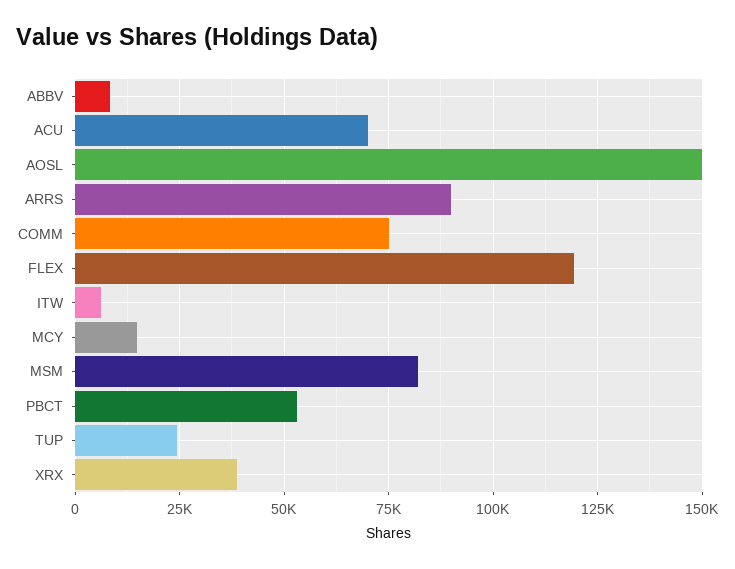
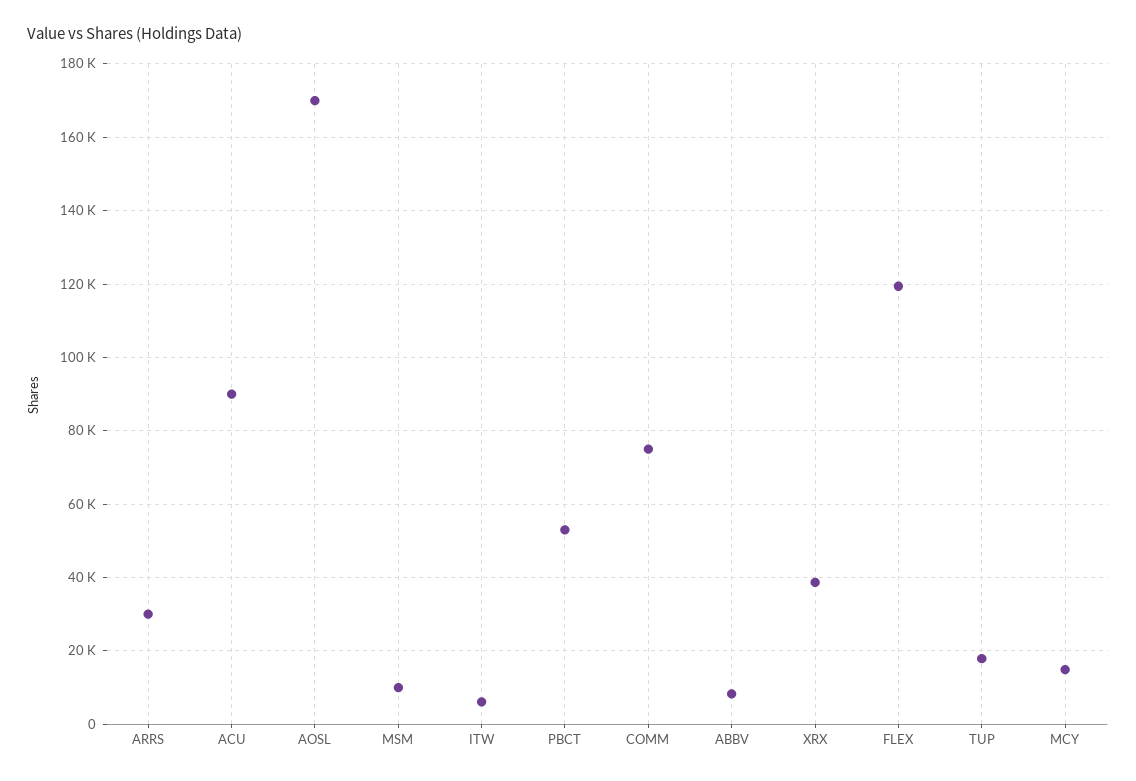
ACU: 70000 -> 90000
AOSL: 150000 -> 170000
ARRS: 90000 -> 30000
MSM: 82500 -> 10000
TUP: 25000 -> 18000

